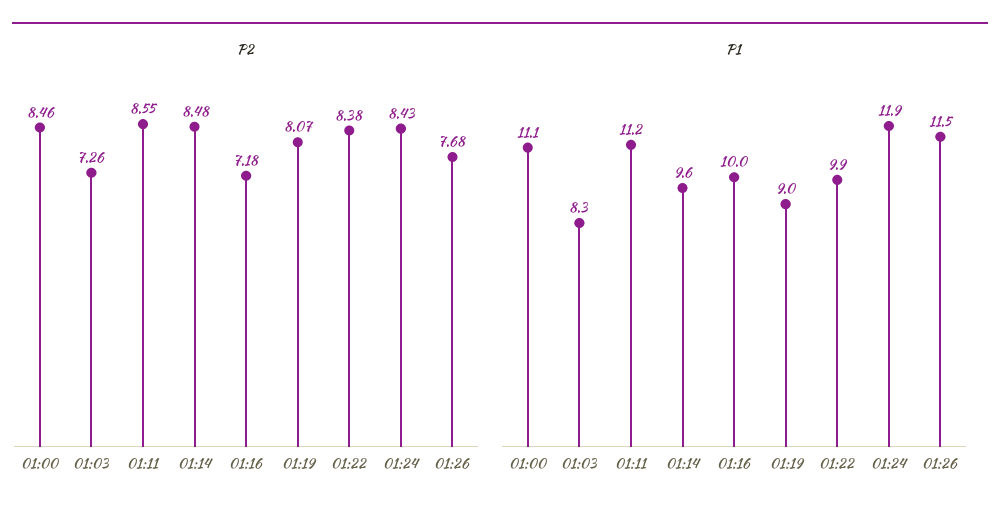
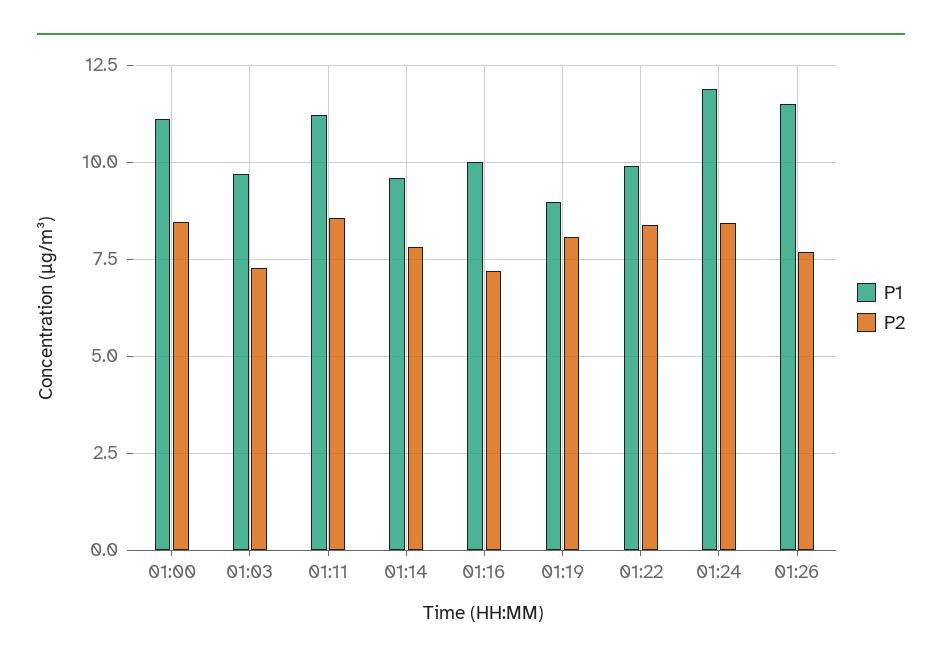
P2, 01:14: 8.48 -> 7.75
P1, 01:03: 8.3 -> 9.75

